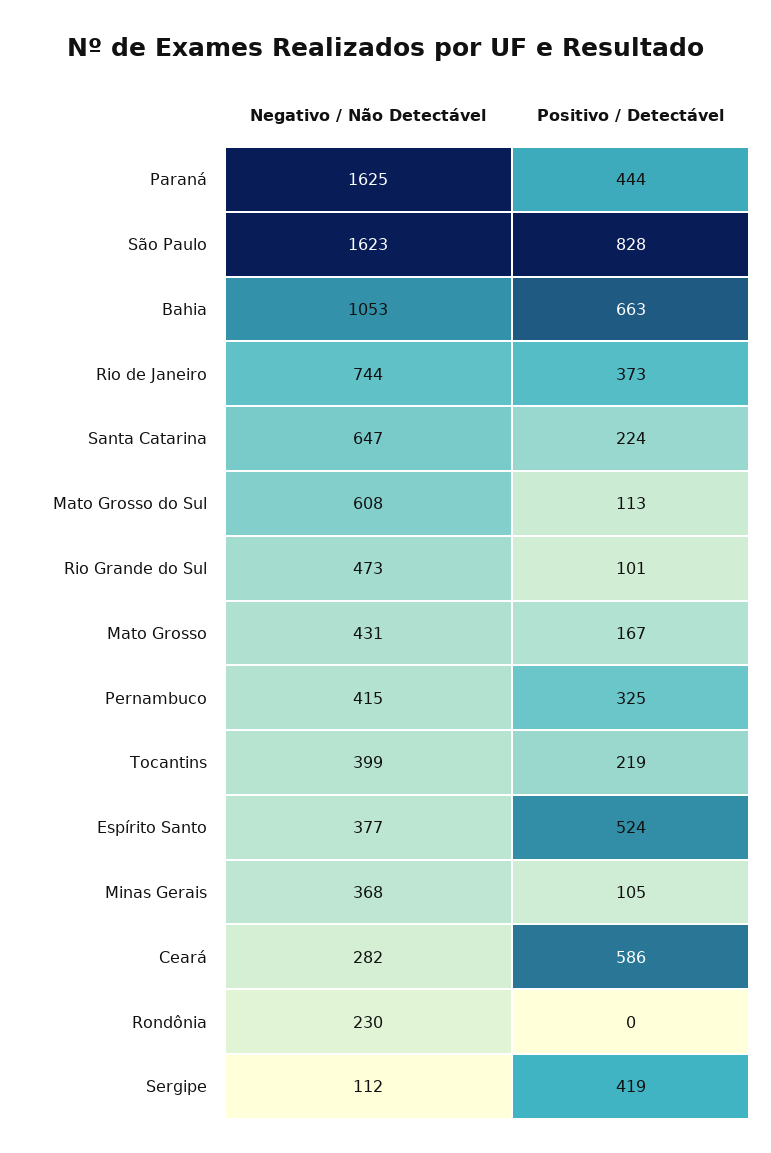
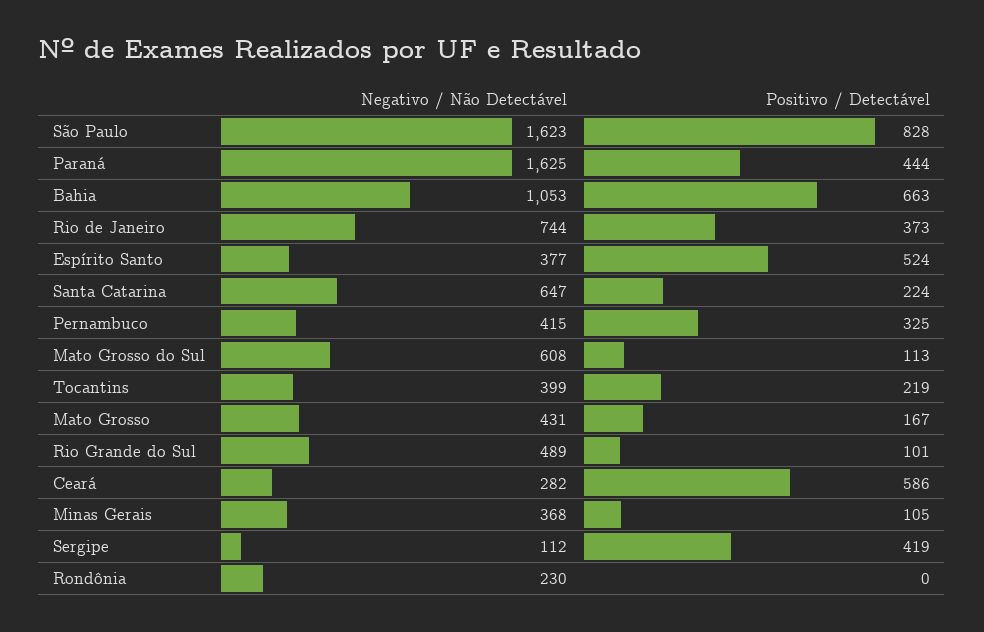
Negativo / Não Detectável, Rio Grande do Sul: 473 -> 489

